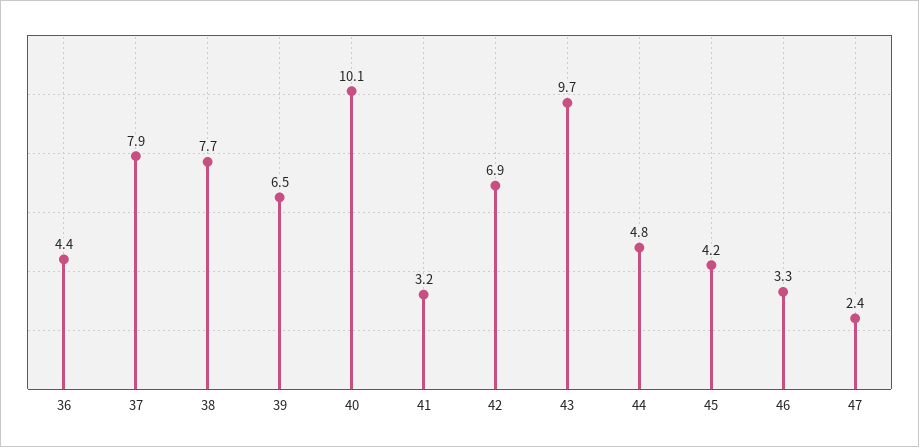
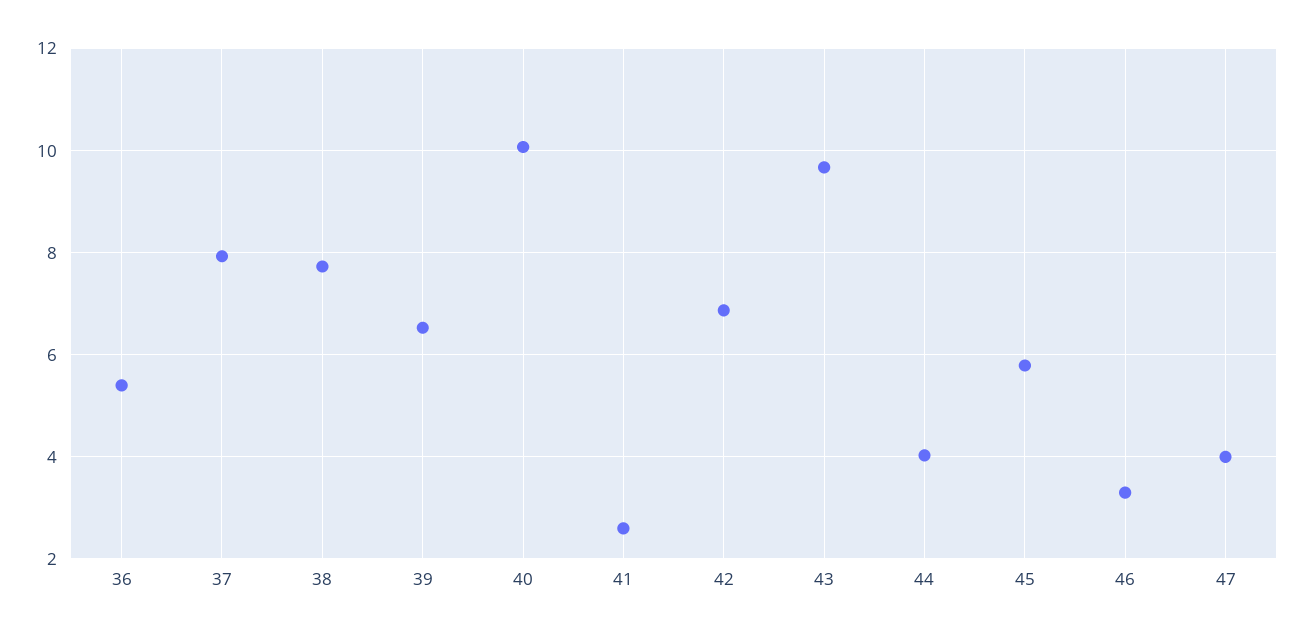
36: 4.4 -> 5.4
41: 3.2 -> 2.6
44: 4.8 -> 4
45: 4.2 -> 5.8
47: 2.4 -> 4

